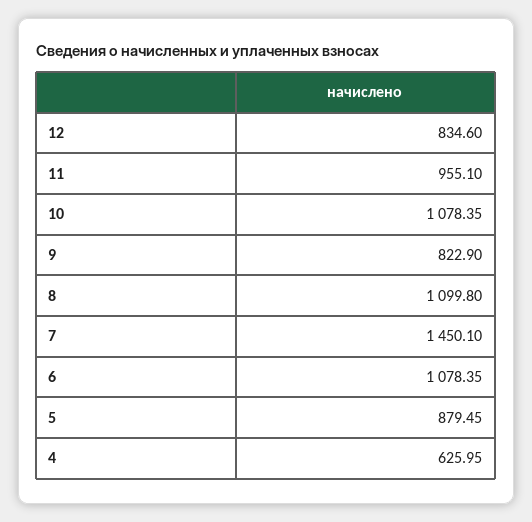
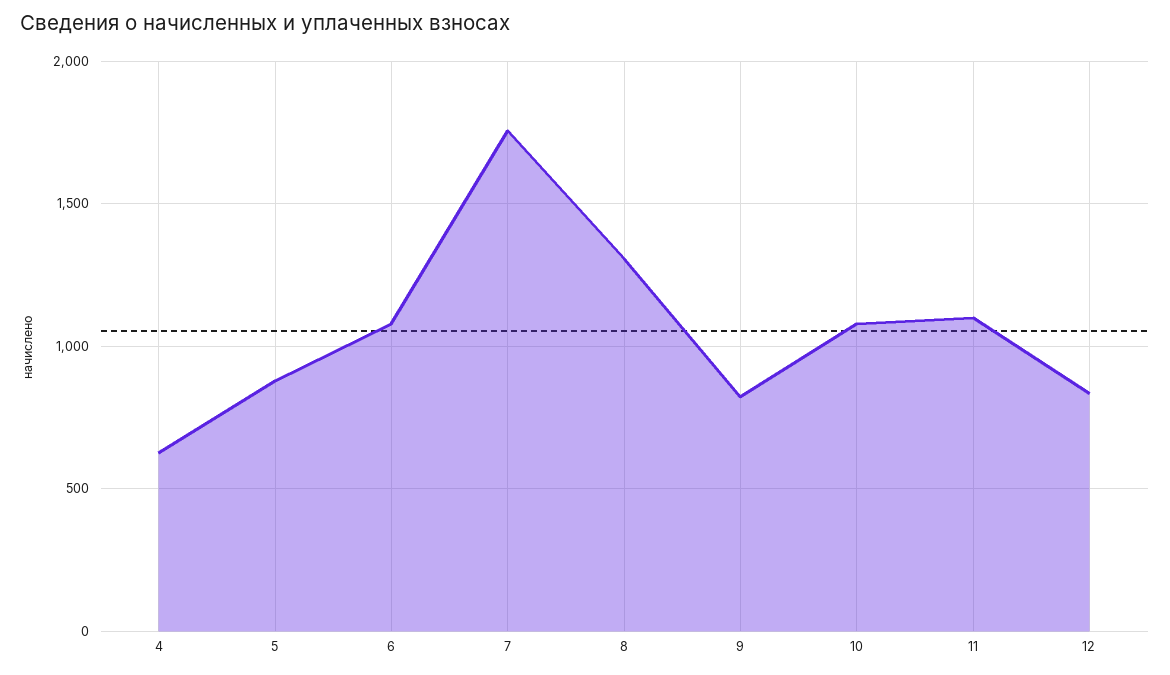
11: 955.1 -> 1100
8: 1099.8 -> 1300
7: 1450.1 -> 1750

